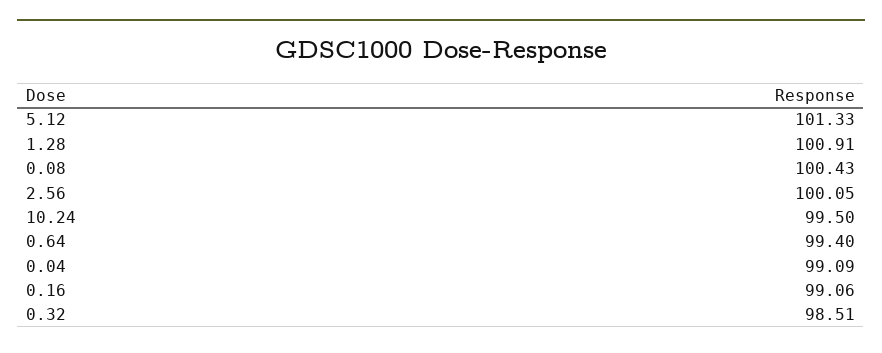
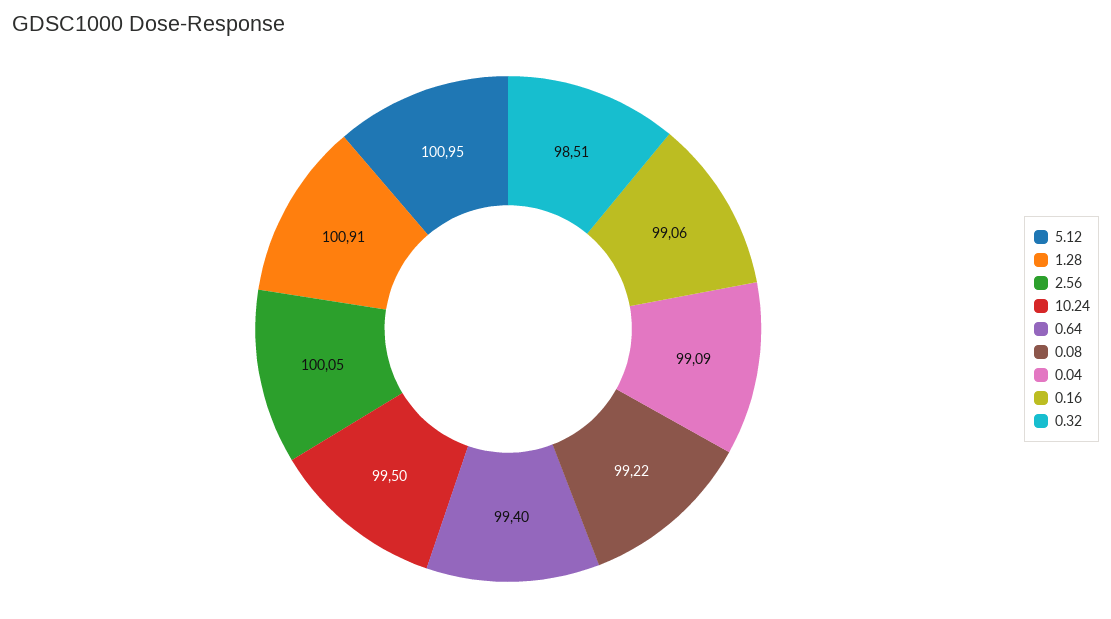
5.12: 101.33 -> 100.95
0.08: 100.43 -> 99.22

